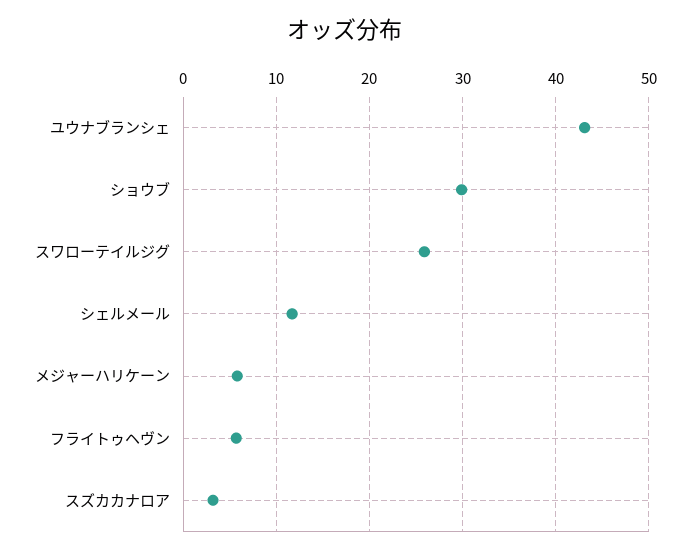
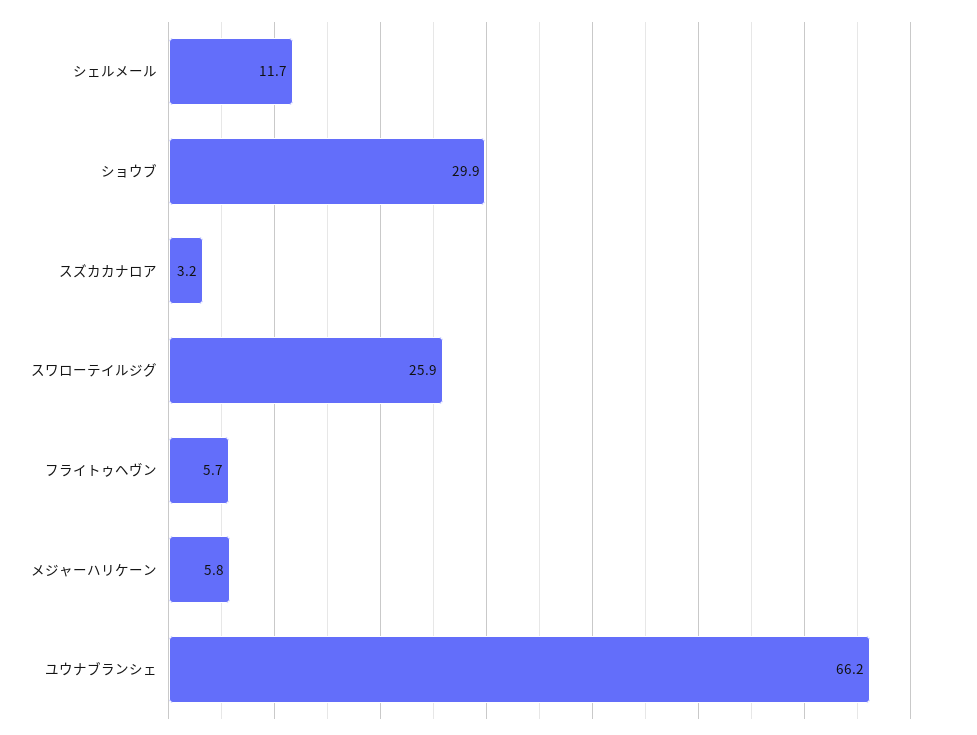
ユウナブランシェ: 43 -> 66.2

